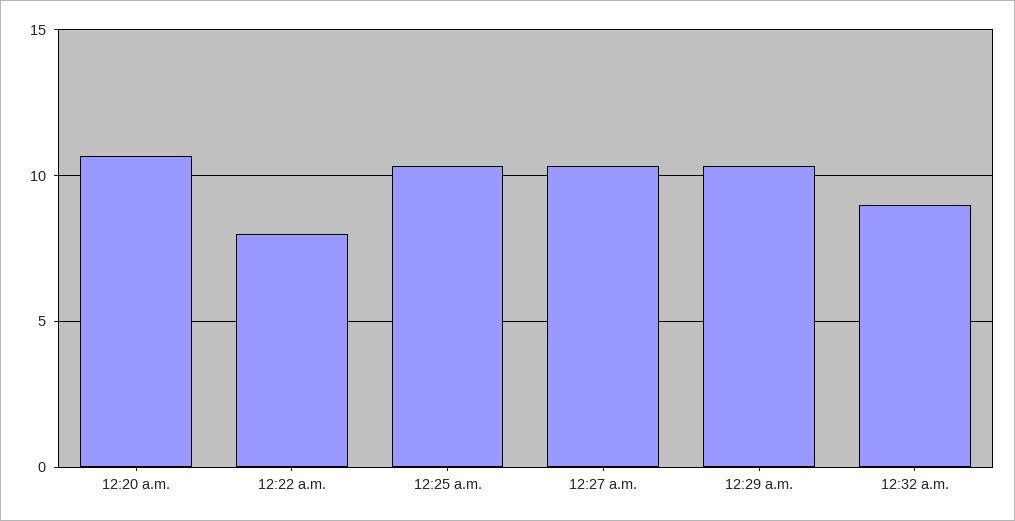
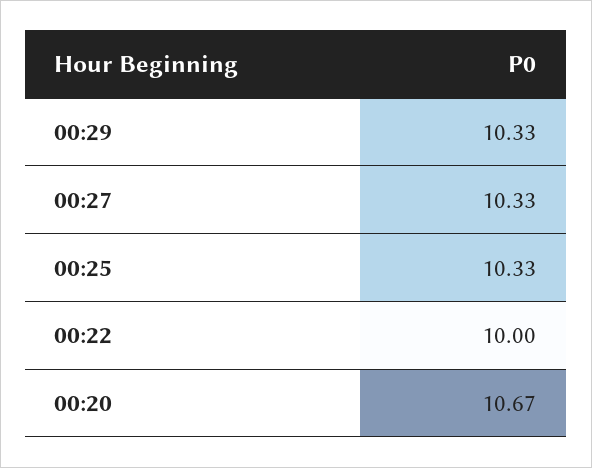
12:22 a.m.: 8 -> 10
12:32 a.m.: 9 -> none

